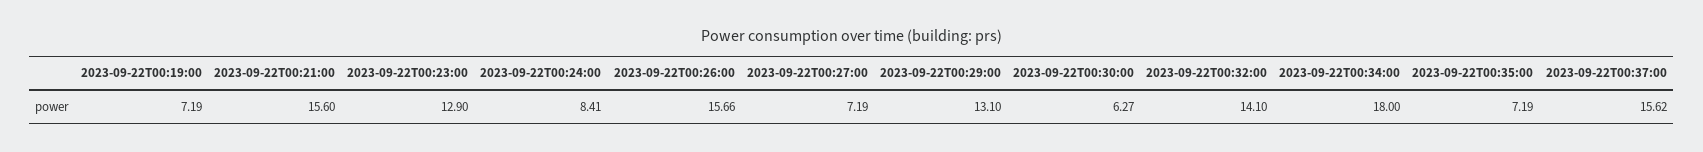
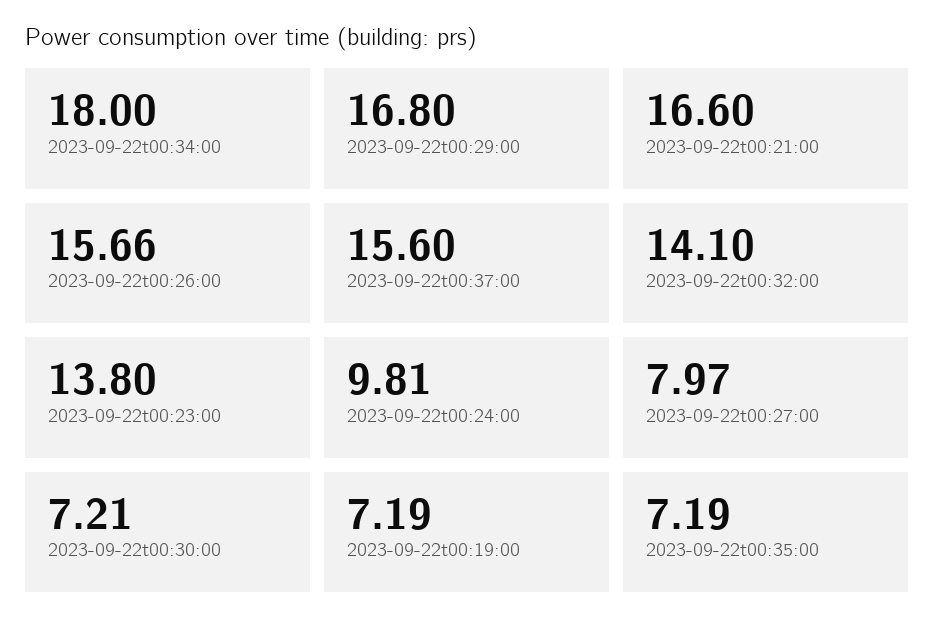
2023-09-22T00:21:00: 15.6 -> 16.6
2023-09-22T00:23:00: 12.9 -> 13.8
2023-09-22T00:24:00: 8.41 -> 9.81
2023-09-22T00:27:00: 7.19 -> 7.97
2023-09-22T00:29:00: 13.1 -> 16.8
2023-09-22T00:30:00: 6.27 -> 7.21
2023-09-22T00:37:00: 15.62 -> 15.6

